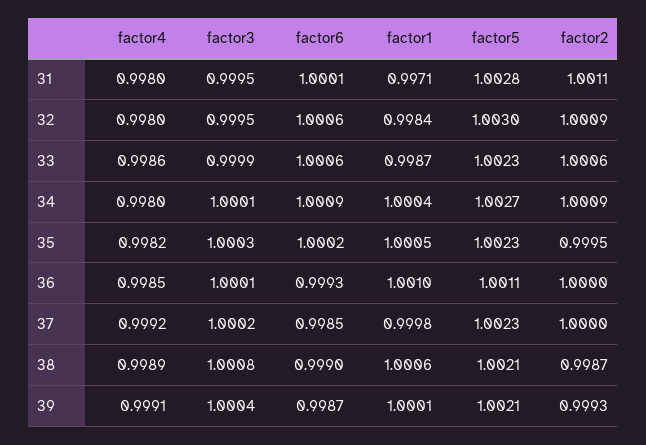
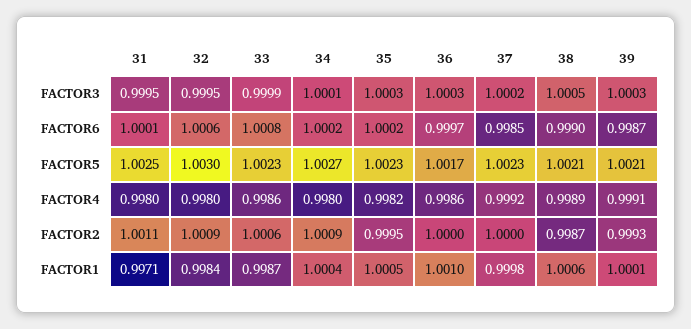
factor5, 31: 1.0028 -> 1.0025
factor6, 33: 1.0006 -> 1.0008
factor6, 34: 1.0009 -> 1.0002
factor4, 36: 0.9985 -> 0.9986
factor3, 36: 1.0001 -> 1.0003
factor6, 36: 0.9993 -> 0.9997
factor5, 36: 1.0011 -> 1.0017
factor3, 38: 1.0008 -> 1.0005
factor3, 39: 1.0004 -> 1.0003

